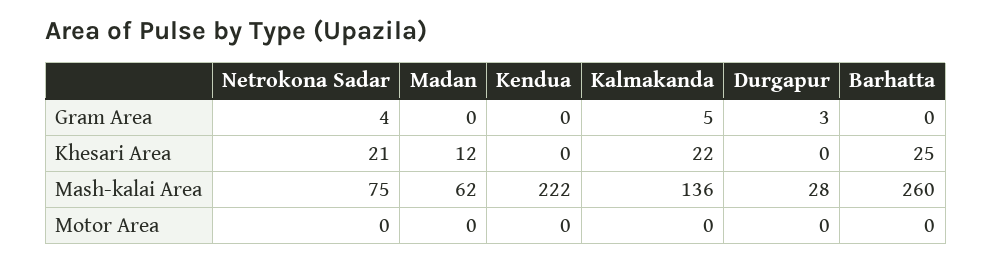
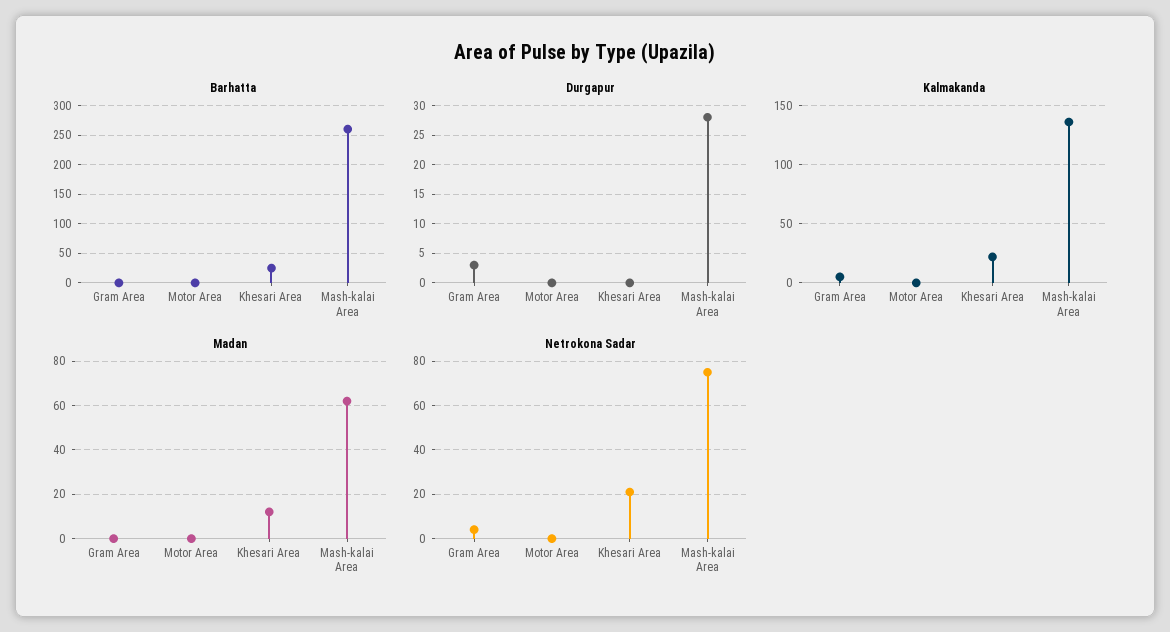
Kendua, Gram Area: 0 -> none
Kendua, Khesari Area: 0 -> none
Kendua, Mash-kalai Area: 222 -> none
Kendua, Motor Area: 0 -> none

